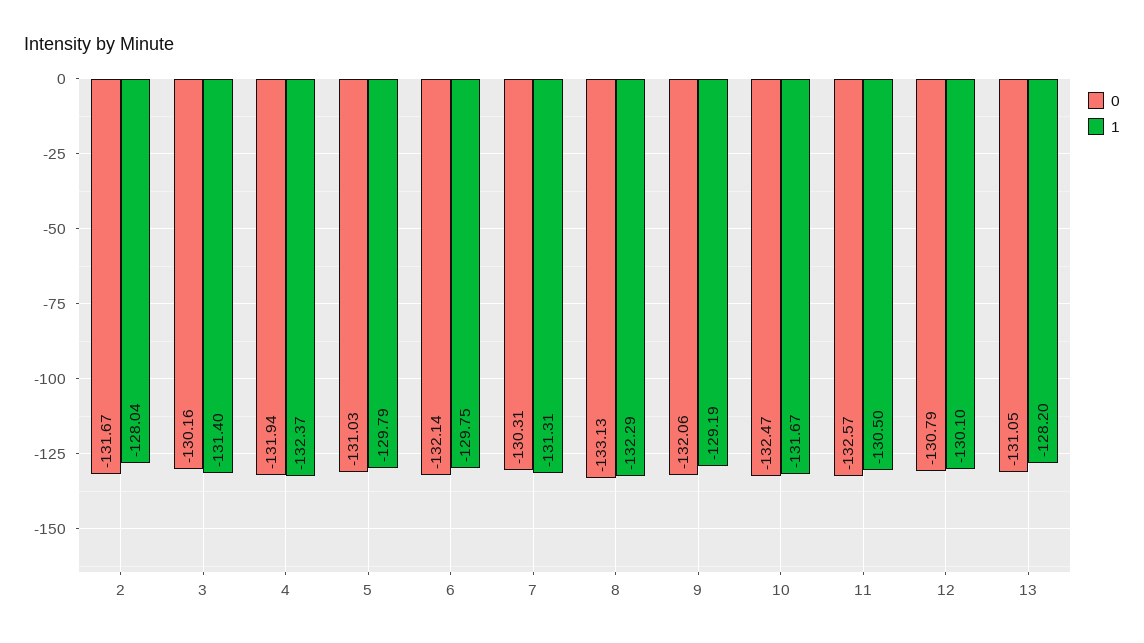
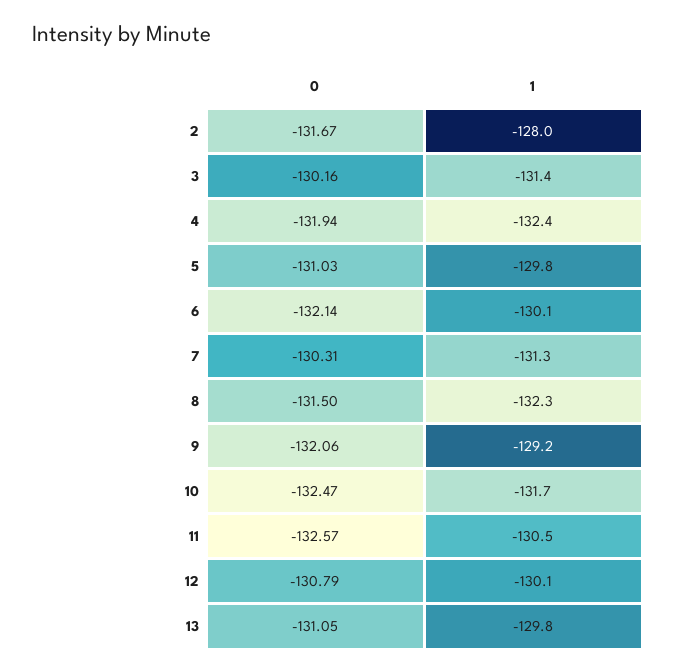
1, 6: -129.75 -> -130.1
0, 8: -133.13 -> -131.5
1, 13: -128.2 -> -129.8

